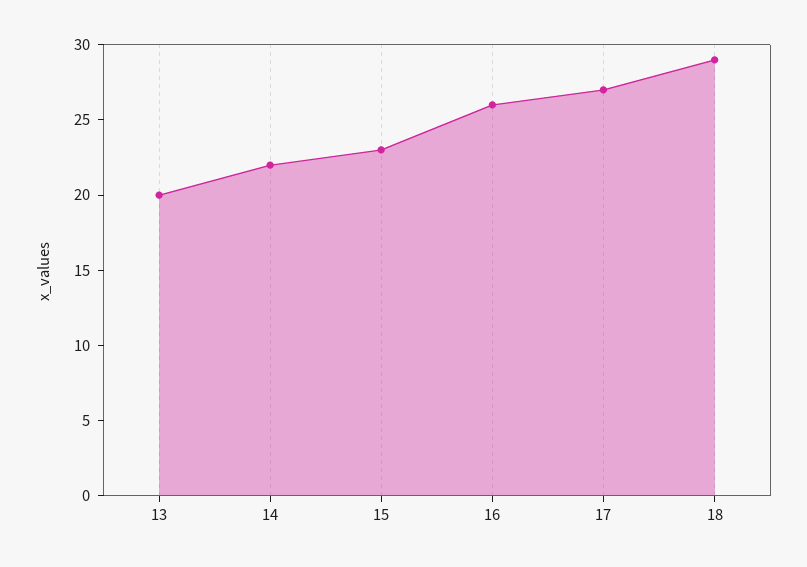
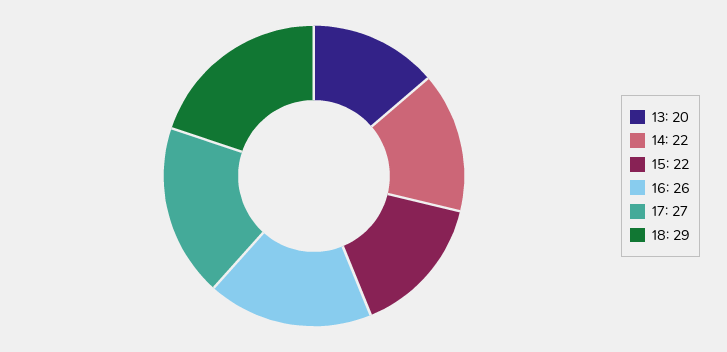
15: 23 -> 22

